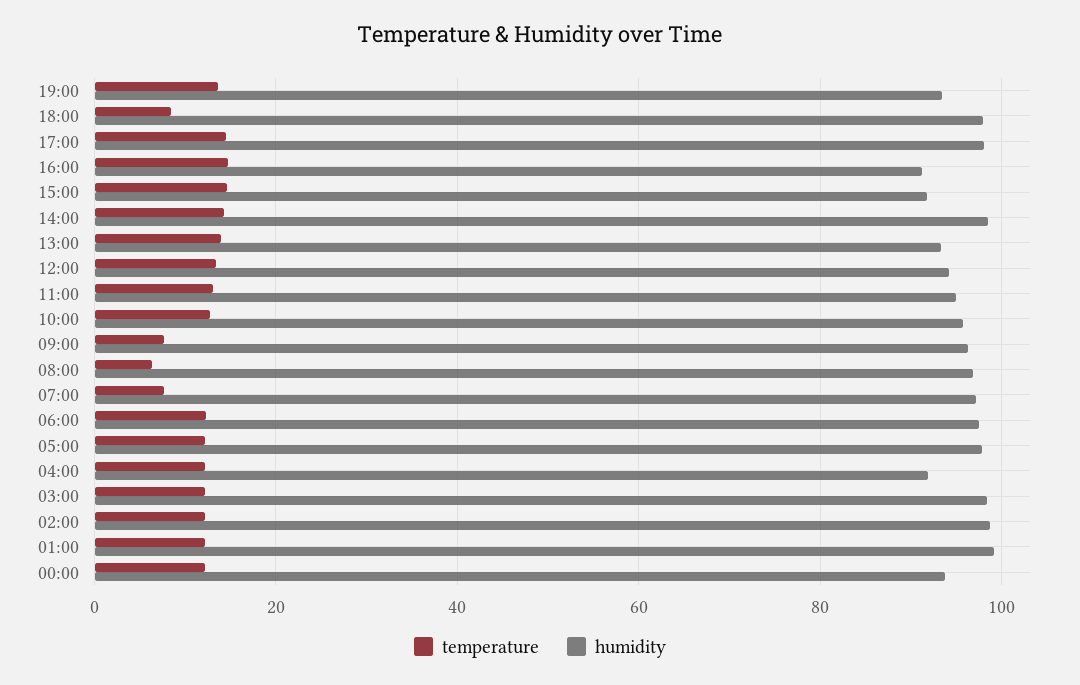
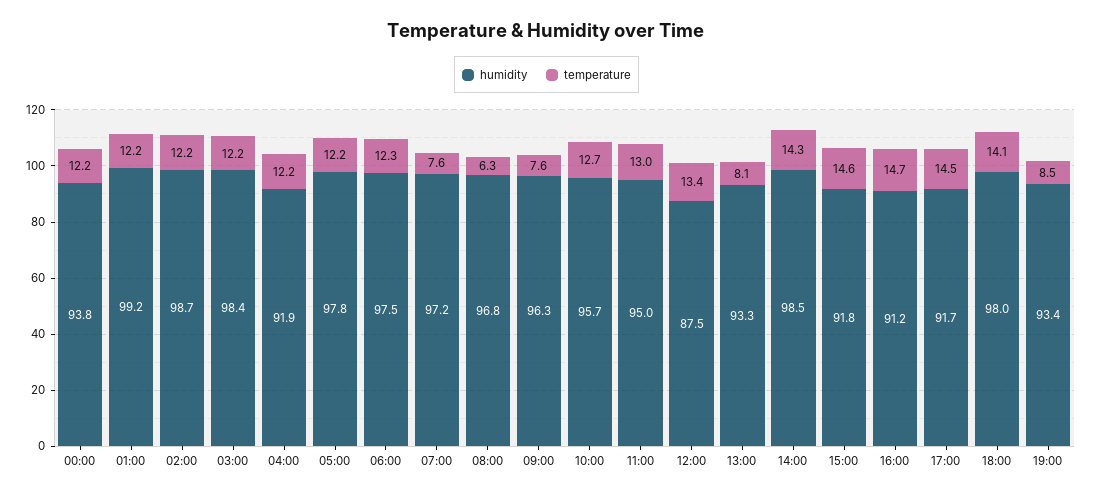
temperature, 19:00: 14 -> 8.5
temperature, 18:00: 8 -> 14.1
humidity, 17:00: 98 -> 91.7
temperature, 13:00: 14 -> 8.1
humidity, 12:00: 94 -> 87.5

